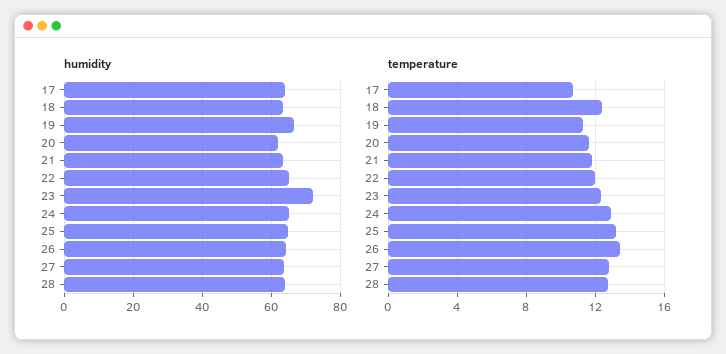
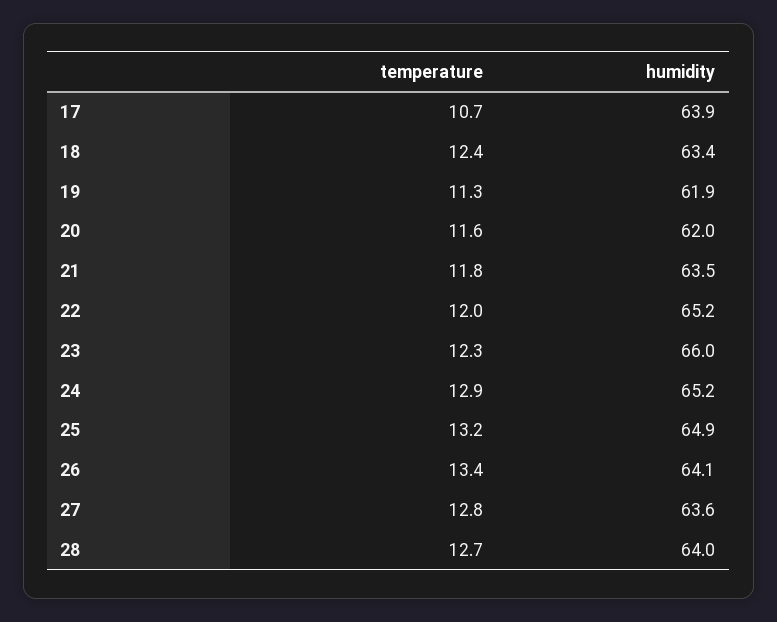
humidity, 19: 66 -> 61.9
humidity, 23: 72 -> 66

